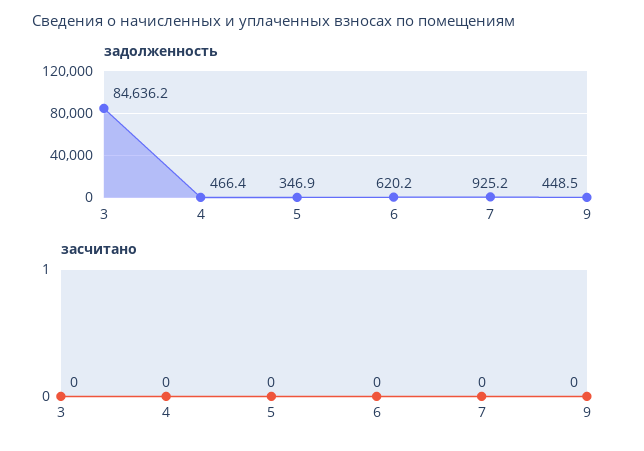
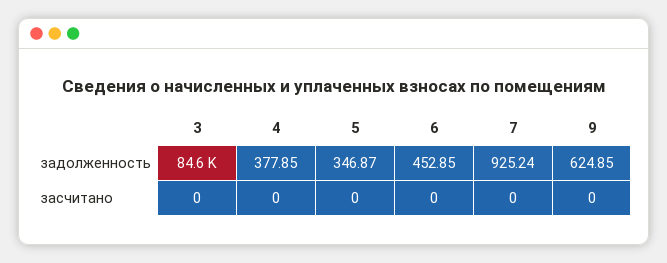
задолженность, 4: 466.4 -> 377.85
задолженность, 6: 620.2 -> 452.85
задолженность, 9: 448.5 -> 624.85

